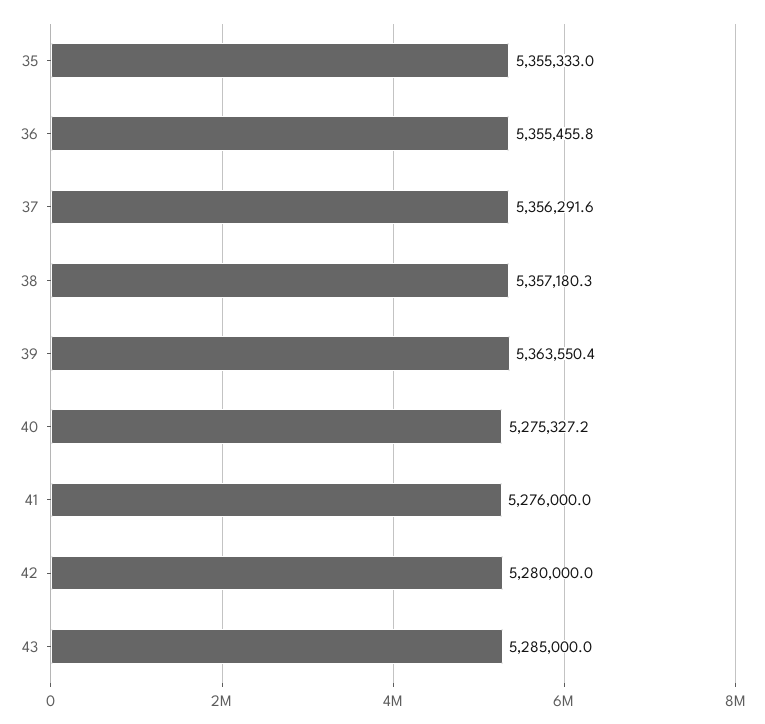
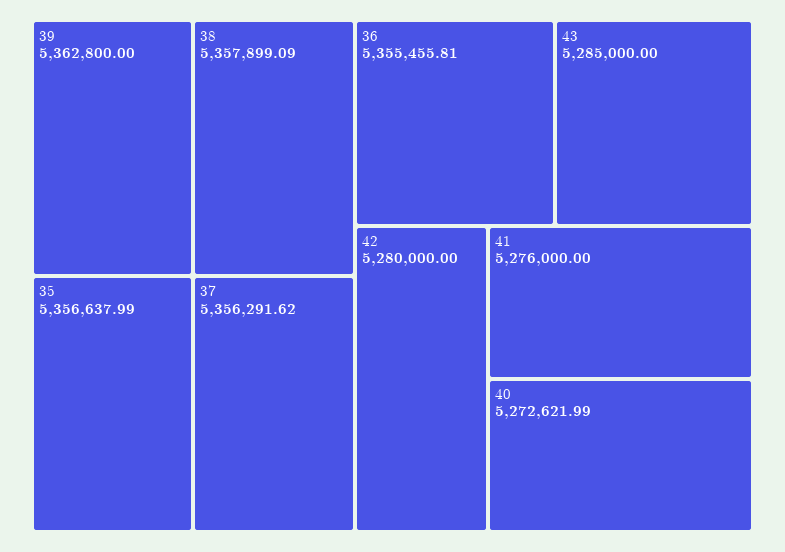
35: 5355333 -> 5356637.99
38: 5357180.3 -> 5357899.09
39: 5363550.4 -> 5362800
40: 5275327.2 -> 5272621.99

